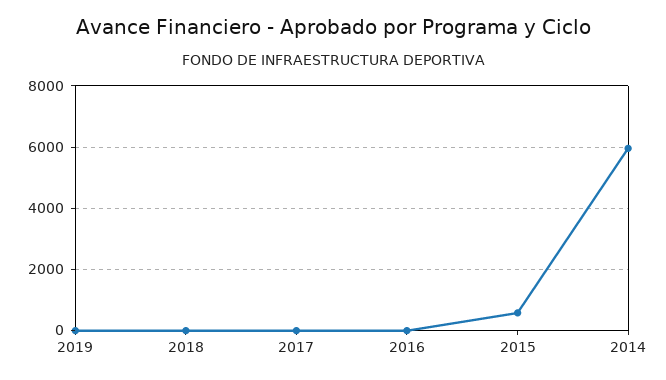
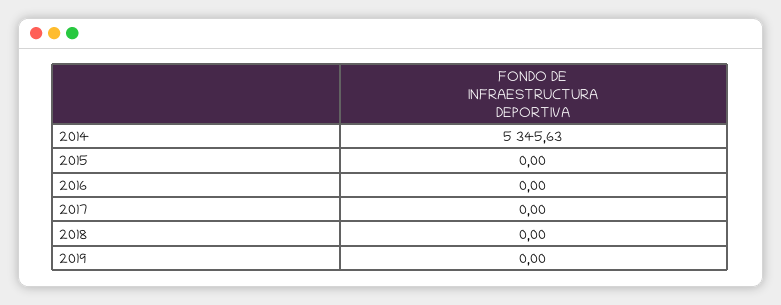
2015: 600 -> 0
2014: 6000 -> 5345.63

